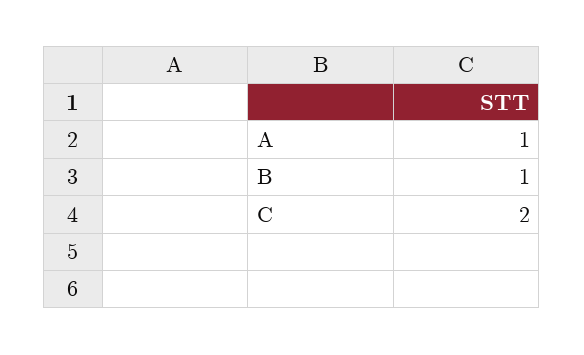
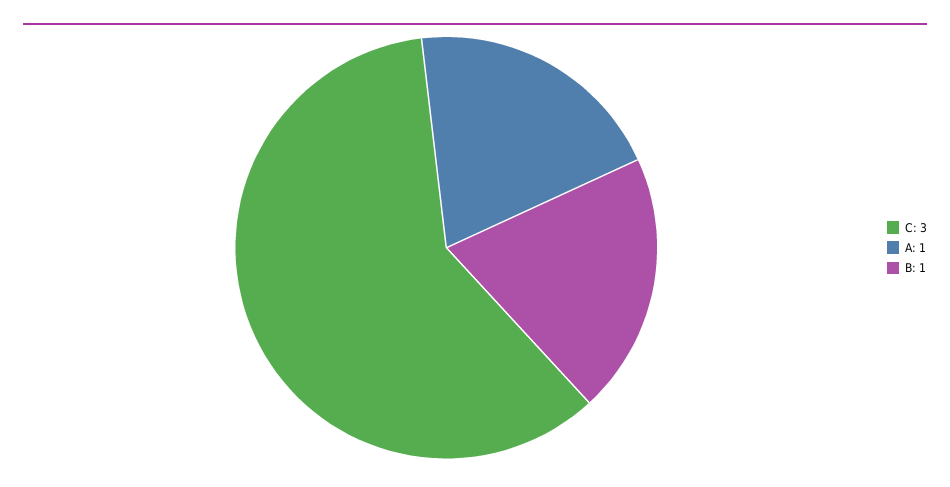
C: 2 -> 3

